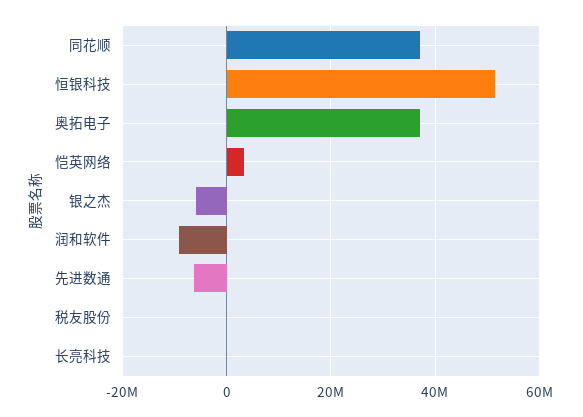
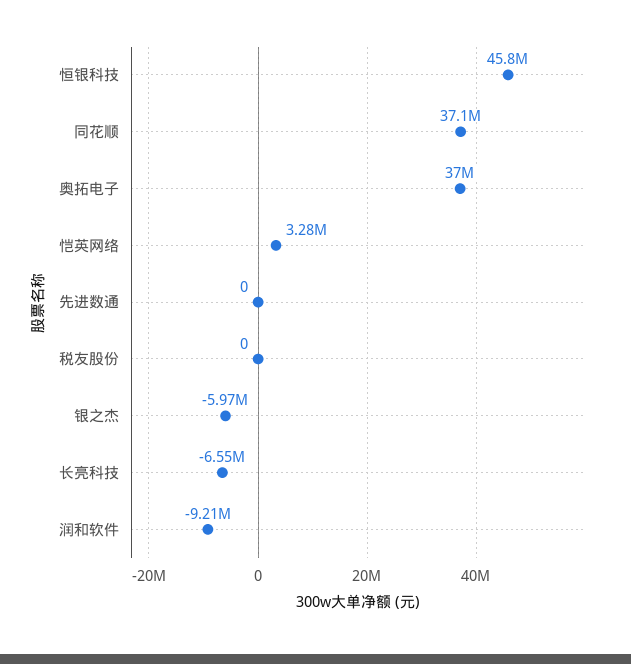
恒银科技: 52000000 -> 45800000
先进数通: -6000000 -> 0
长亮科技: 0 -> -6550000

